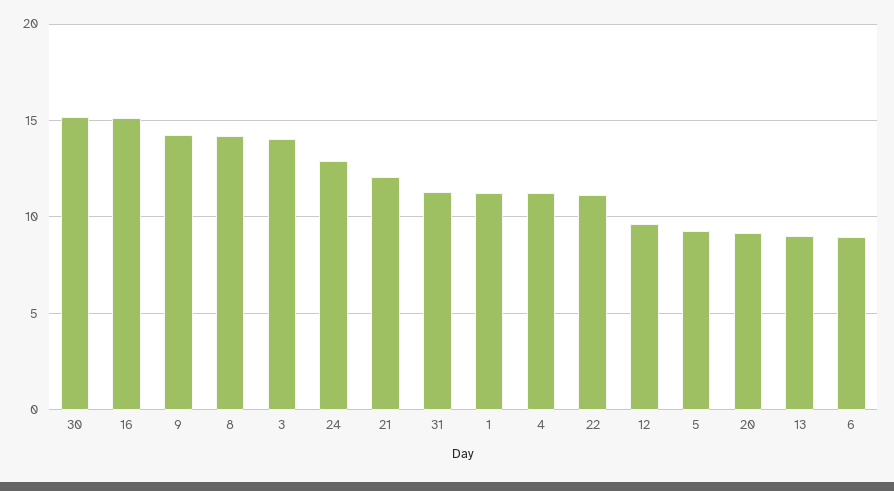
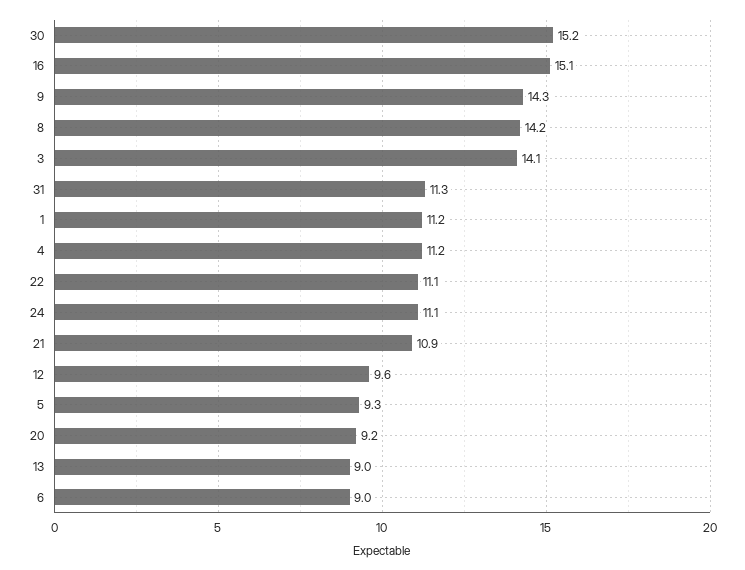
24: 13 -> 11.1
21: 12 -> 10.9

